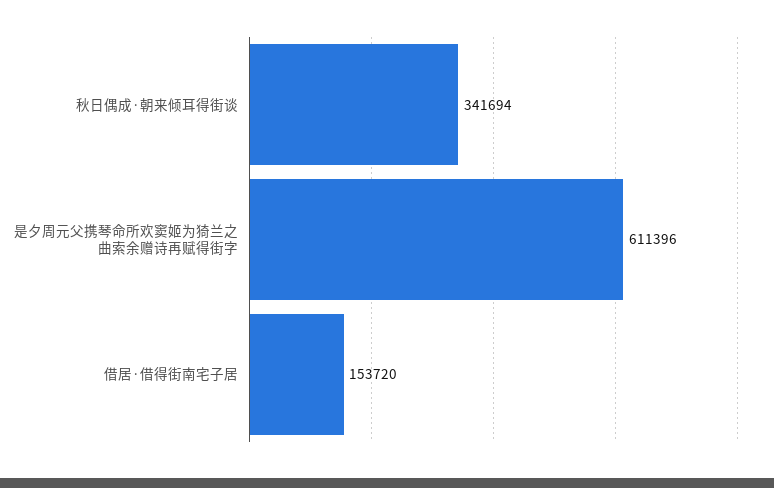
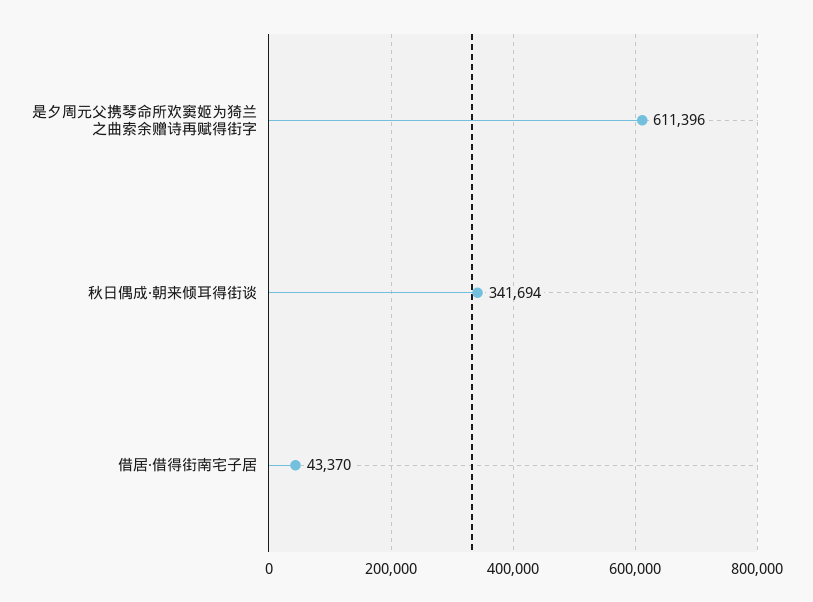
借居·借得街南宅子居: 153720 -> 43370

